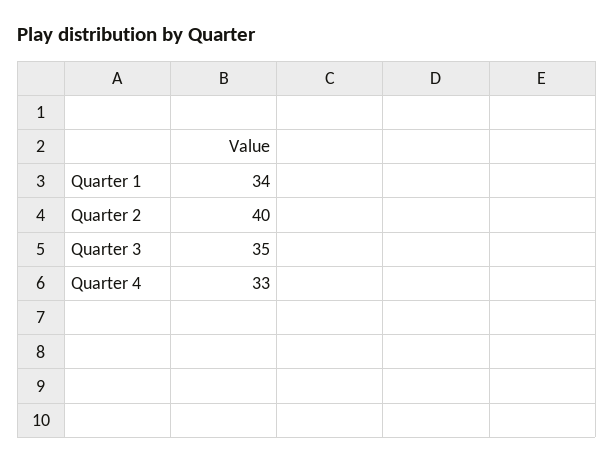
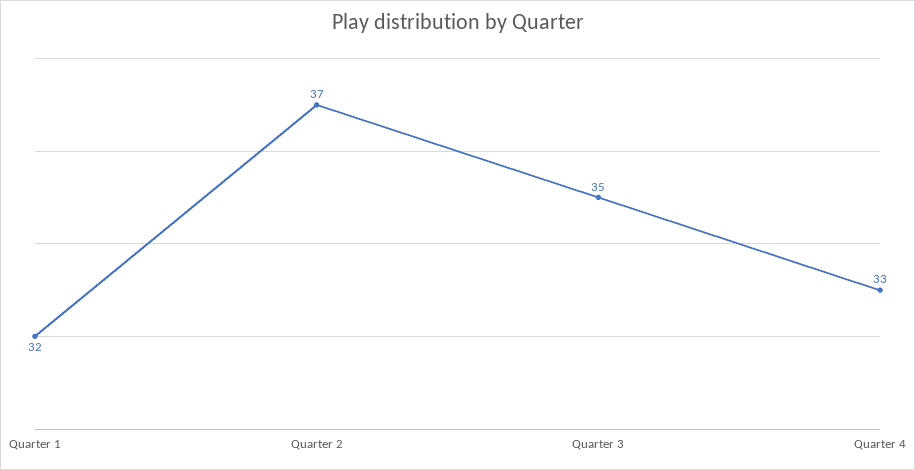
Quarter 1: 34 -> 32
Quarter 2: 40 -> 37

